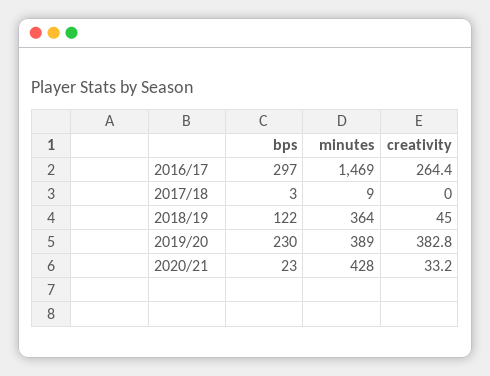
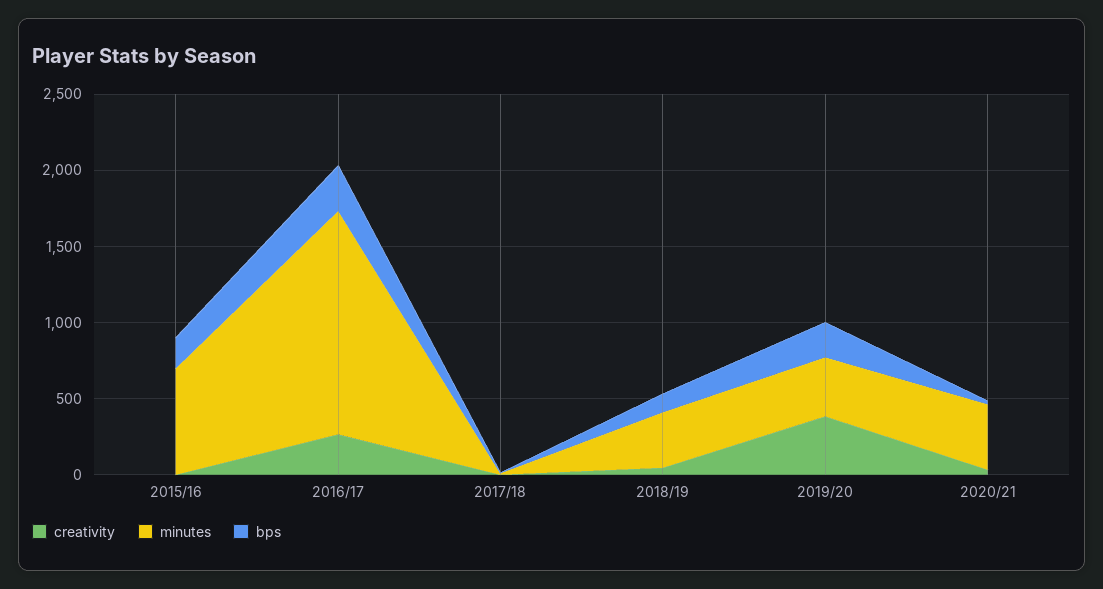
creativity, 2015/16: none -> 0
minutes, 2015/16: none -> 700
bps, 2015/16: none -> 200

